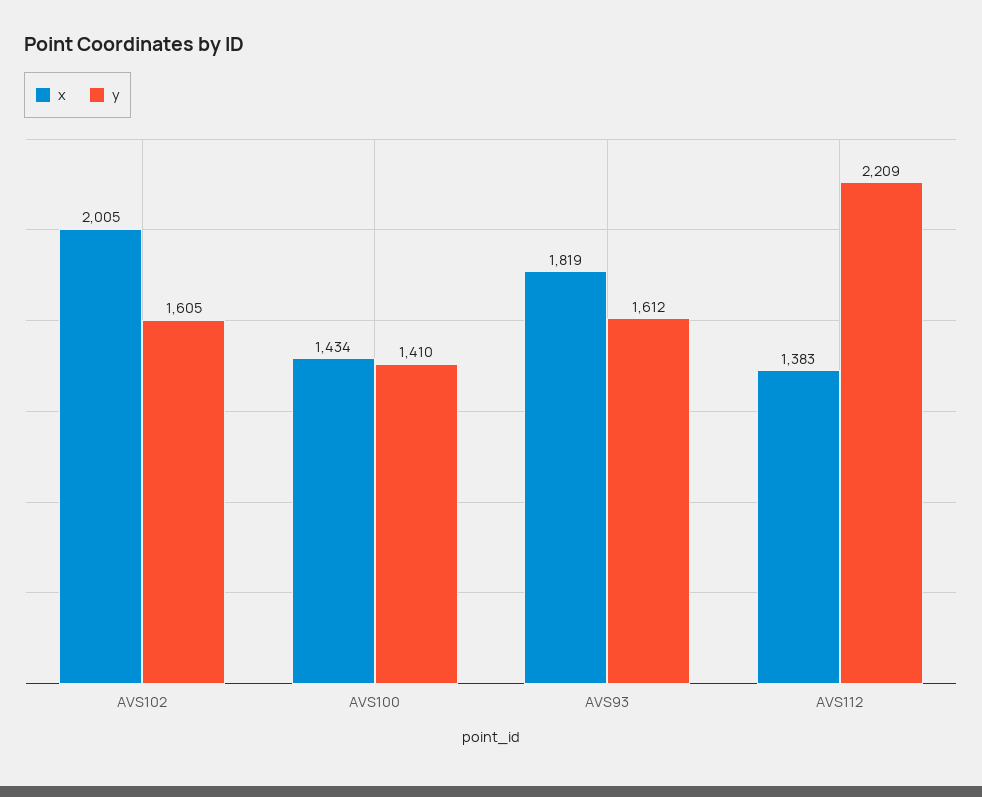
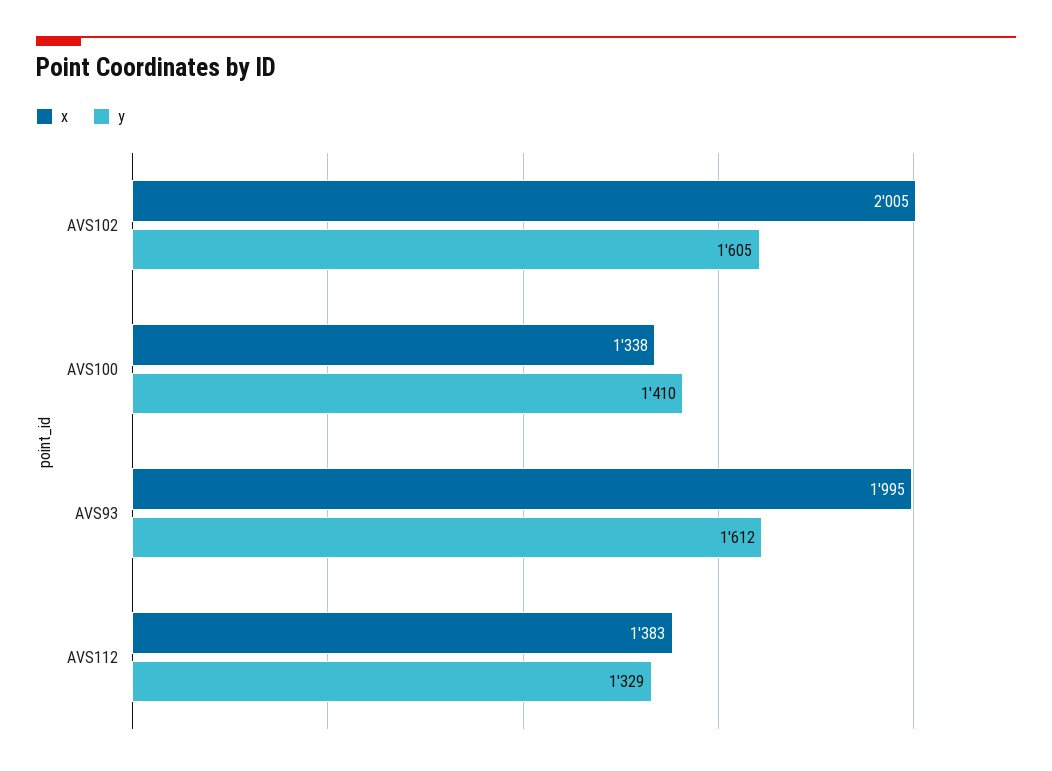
x, AVS100: 1434 -> 1338
x, AVS93: 1819 -> 1995
y, AVS112: 2209 -> 1329

